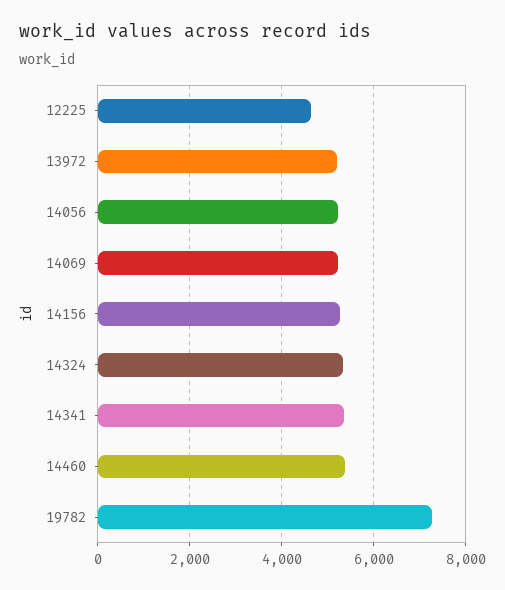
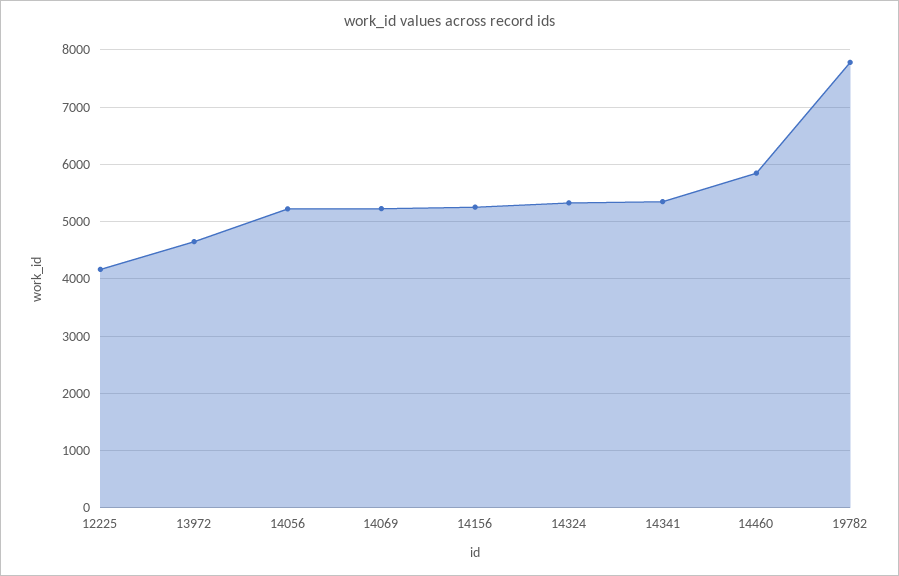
12225: 4600 -> 4200
13972: 5200 -> 4600
14460: 5400 -> 5800
19782: 7200 -> 7800

